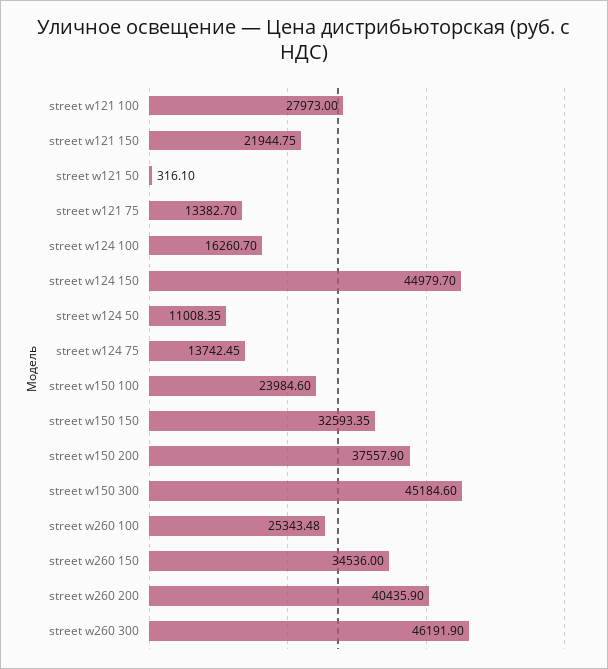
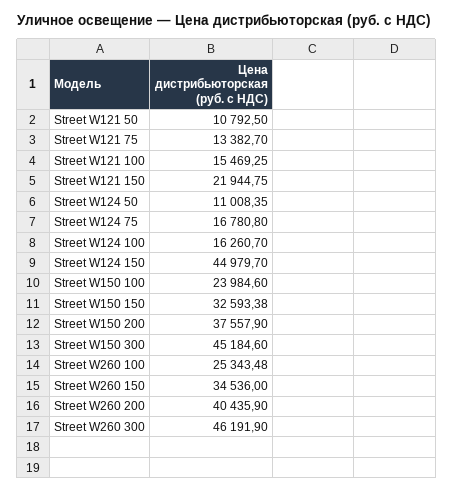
street w121 100: 27973 -> 15469.25
street w121 50: 316.1 -> 10792.5
street w124 75: 13742.45 -> 16780.8
street w150 150: 32593.35 -> 32593.38

